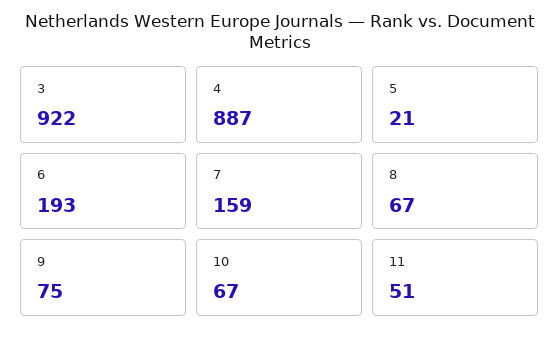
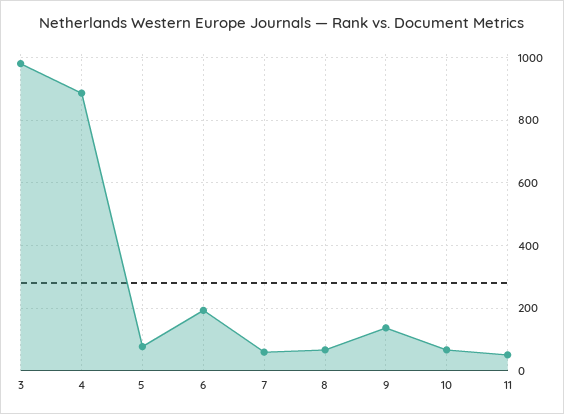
3: 922 -> 980
5: 21 -> 80
7: 159 -> 60
9: 75 -> 140

